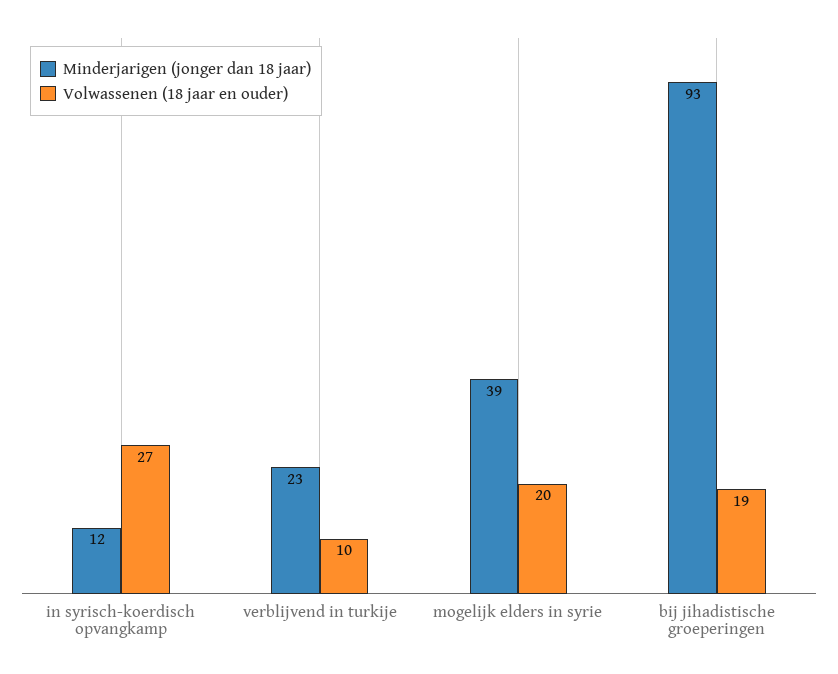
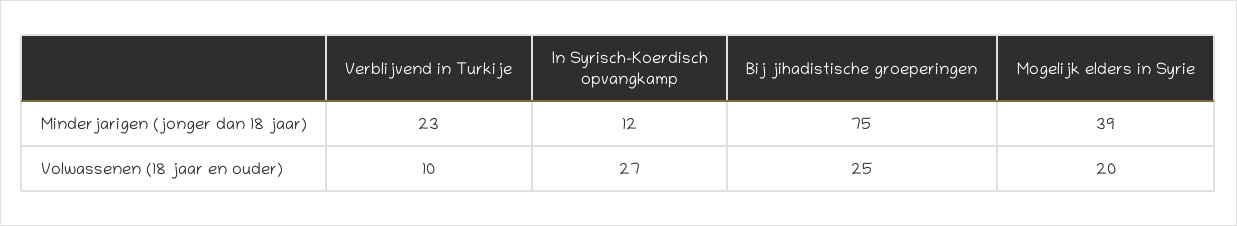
Minderjarigen (jonger dan 18 jaar), bij jihadistische groeperingen: 93 -> 75
Volwassenen (18 jaar en ouder), bij jihadistische groeperingen: 19 -> 25

